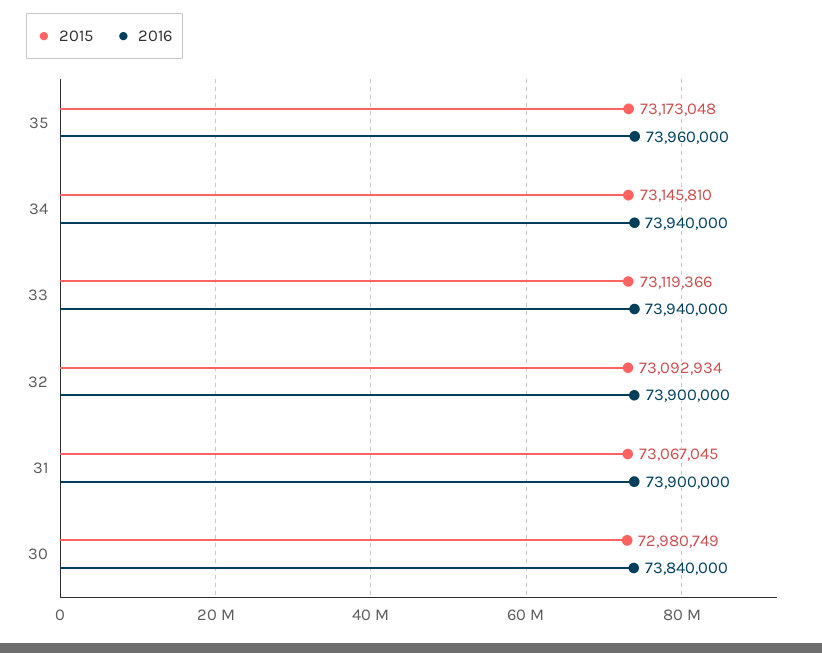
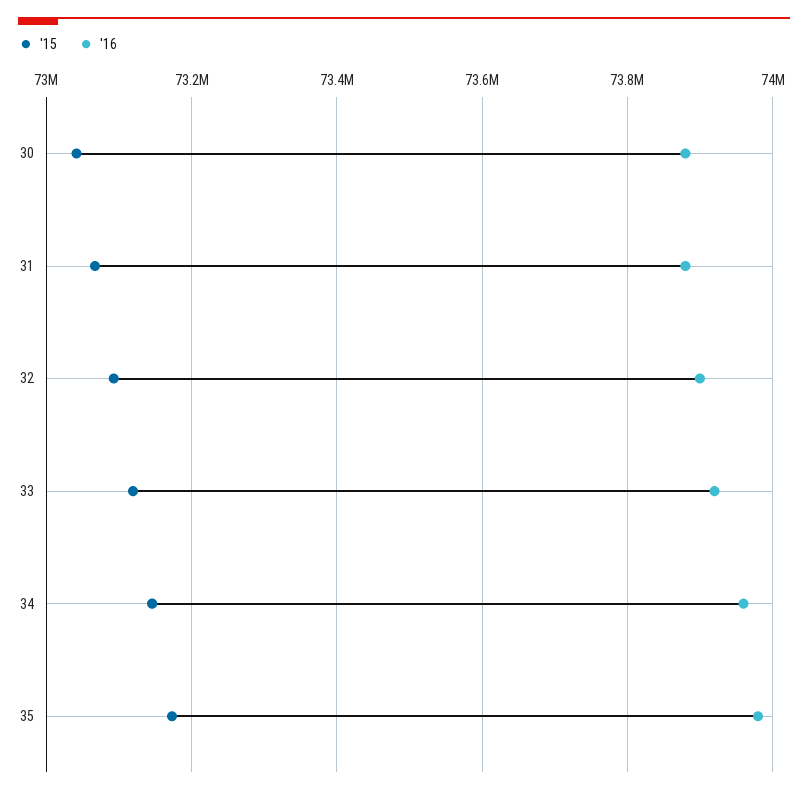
2016, 35: 73960000 -> 73980000
2016, 34: 73940000 -> 73960000
2016, 33: 73940000 -> 73920000
2016, 31: 73900000 -> 73880000
2015, 30: 72980749 -> 73040000
2016, 30: 73840000 -> 73880000

